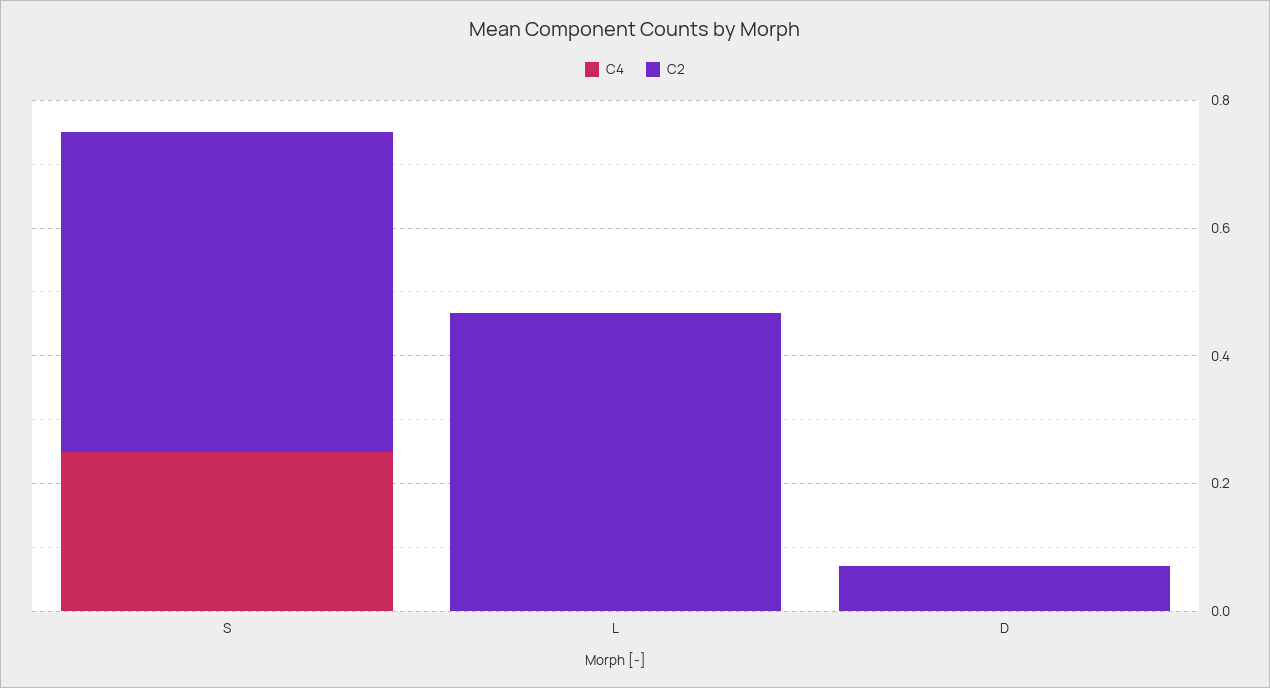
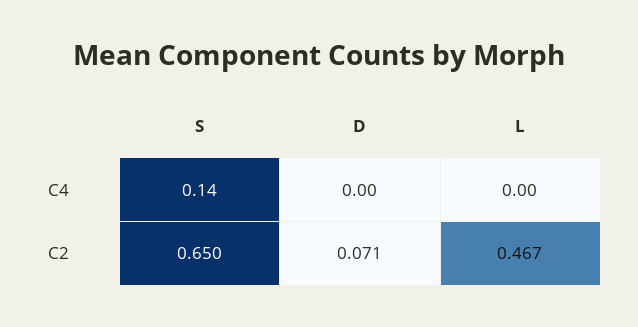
C4, S: 0.25 -> 0.14
C2, S: 0.5 -> 0.65

